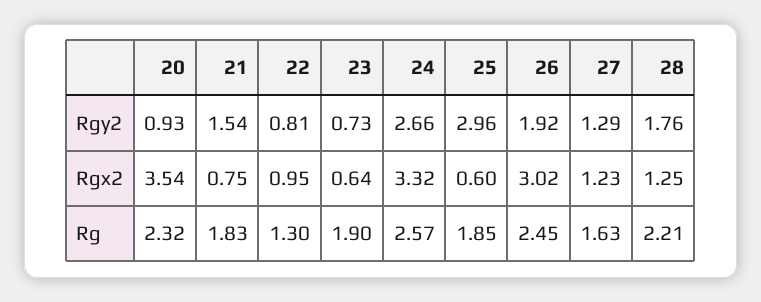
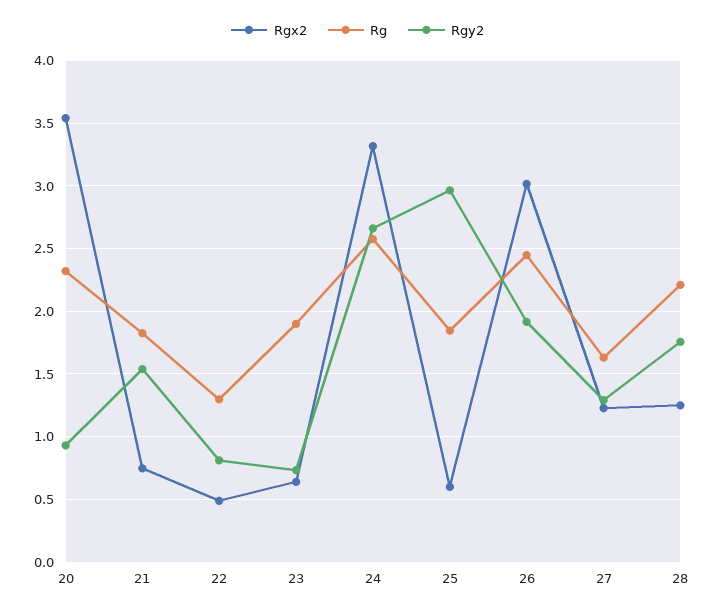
Rgx2, 22: 0.95 -> 0.5

